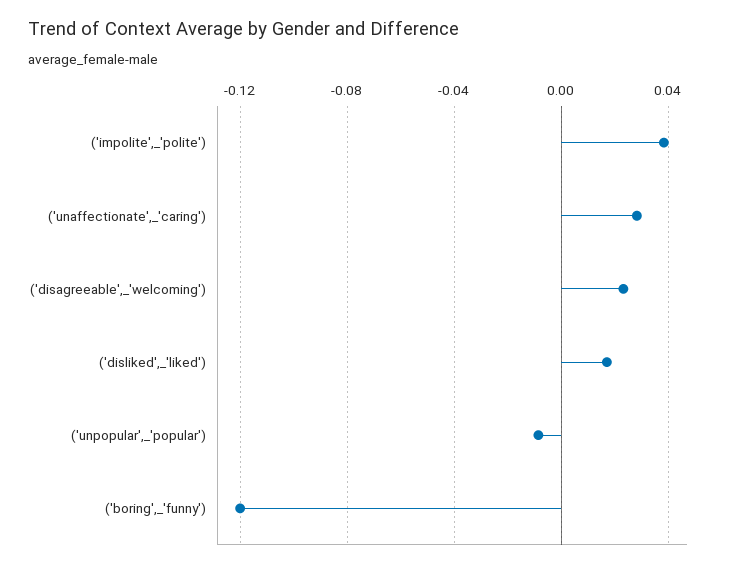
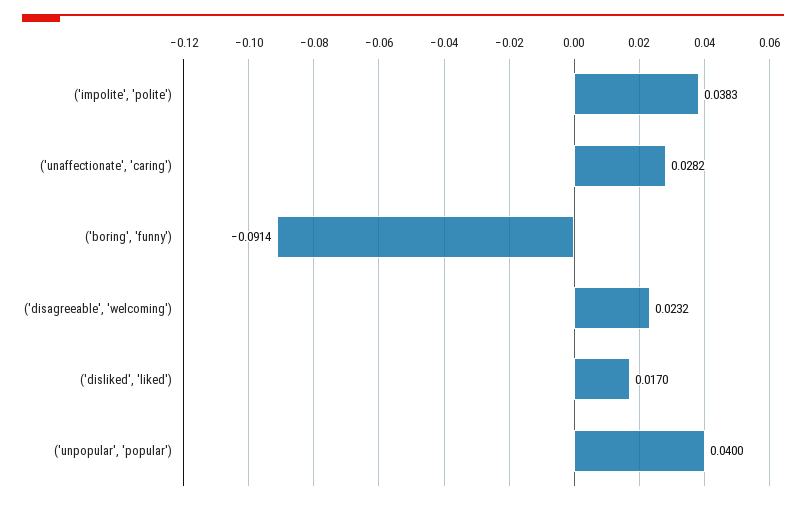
('unpopular',_'popular'): -0.01 -> 0.04
('boring',_'funny'): -0.12 -> -0.0914

